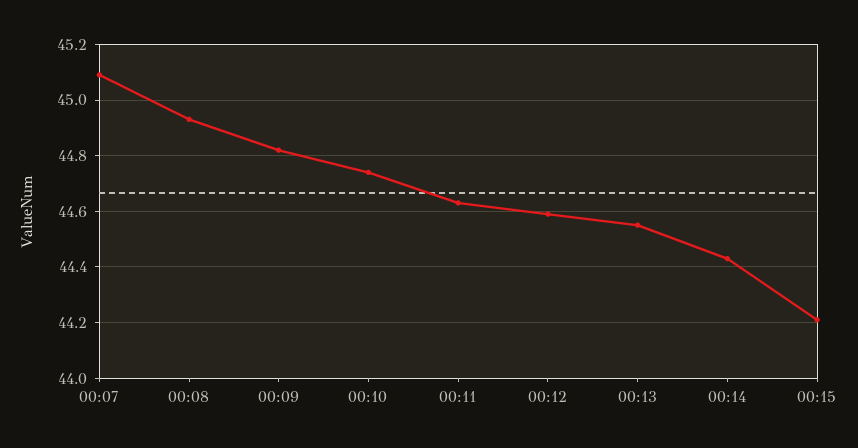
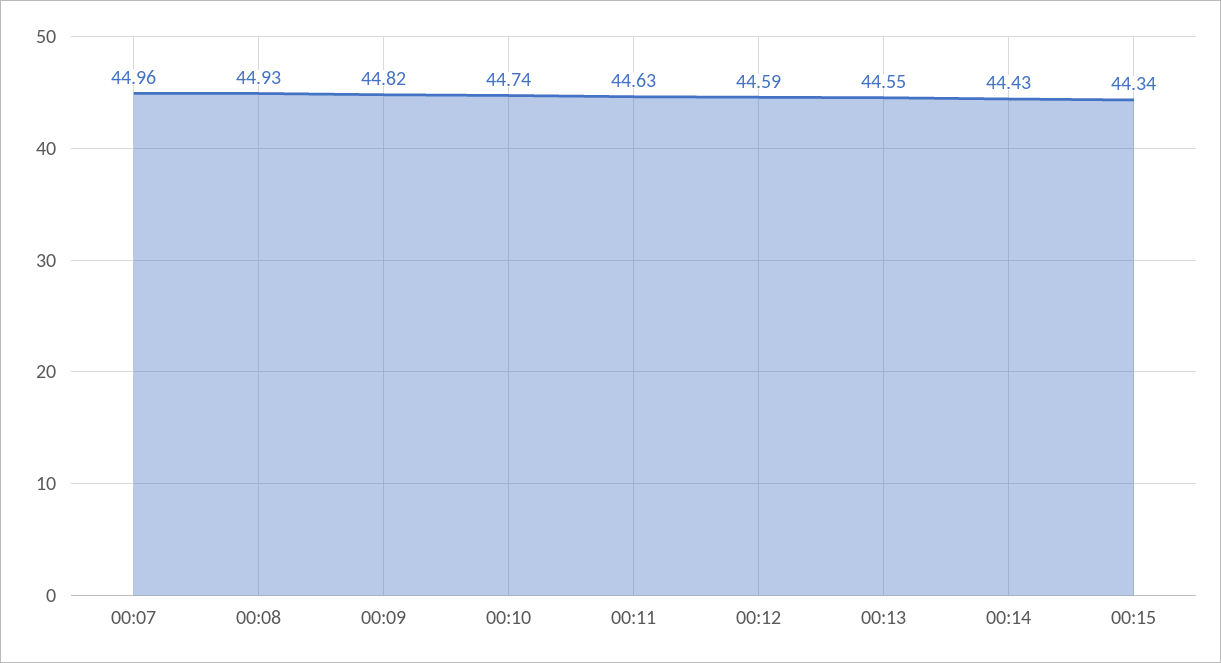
00:07: 45.1 -> 44.96
00:15: 44.2 -> 44.34

